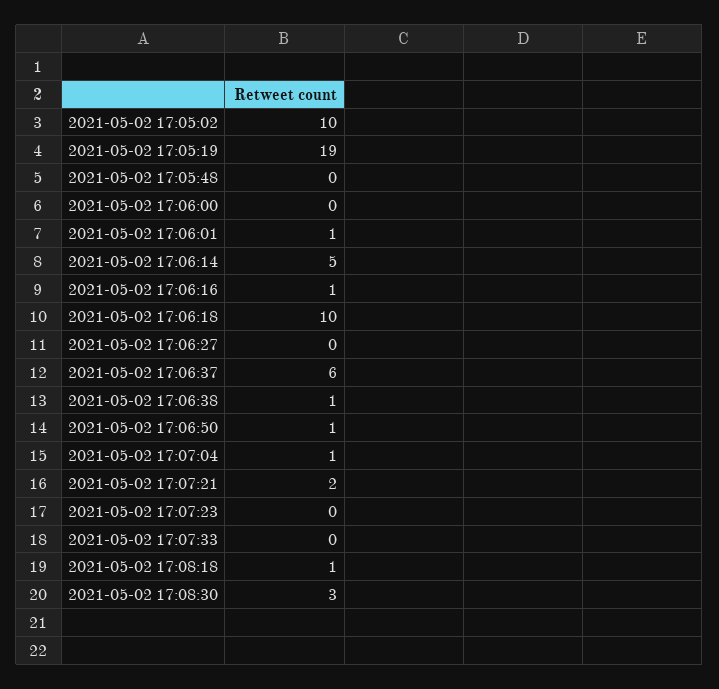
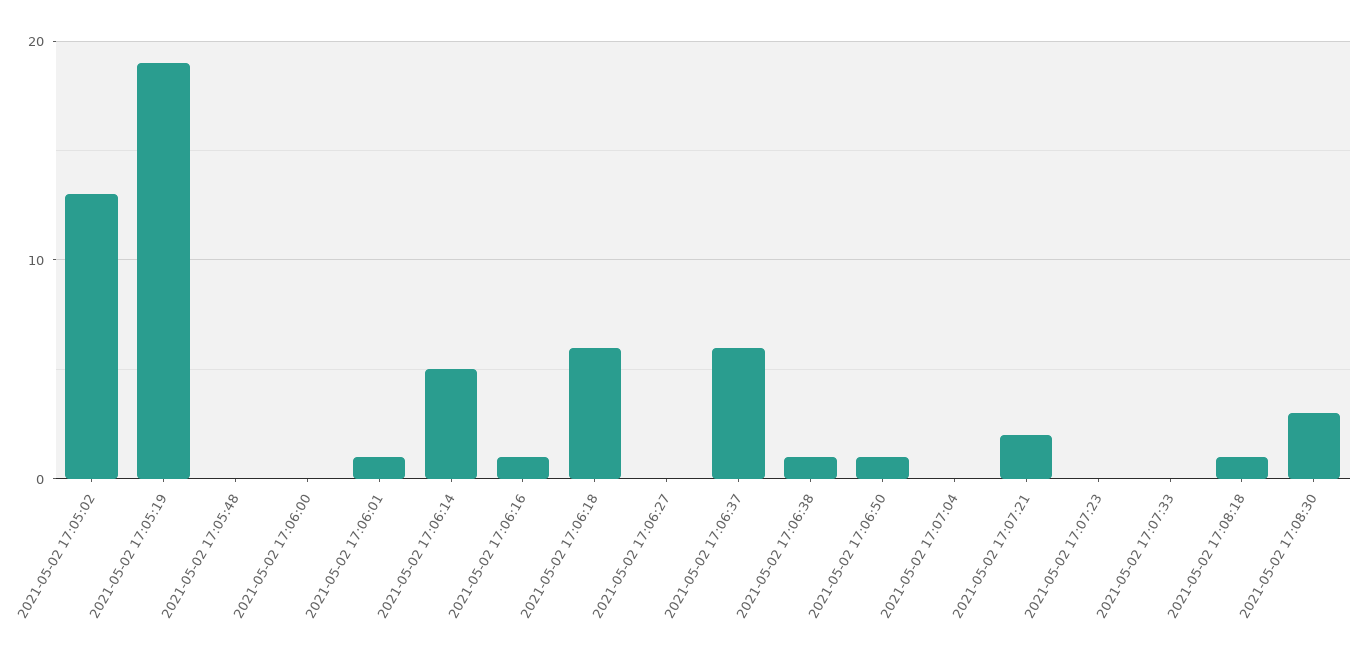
2021-05-02 17:05:02: 10 -> 13
2021-05-02 17:06:18: 10 -> 6
2021-05-02 17:07:04: 1 -> 0

